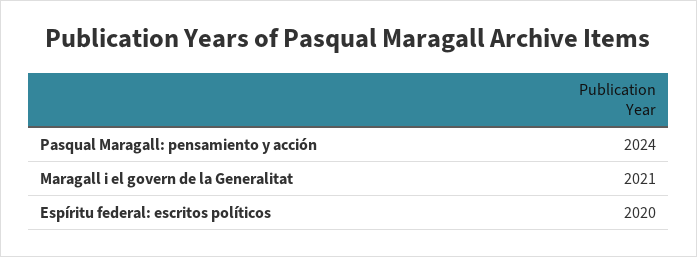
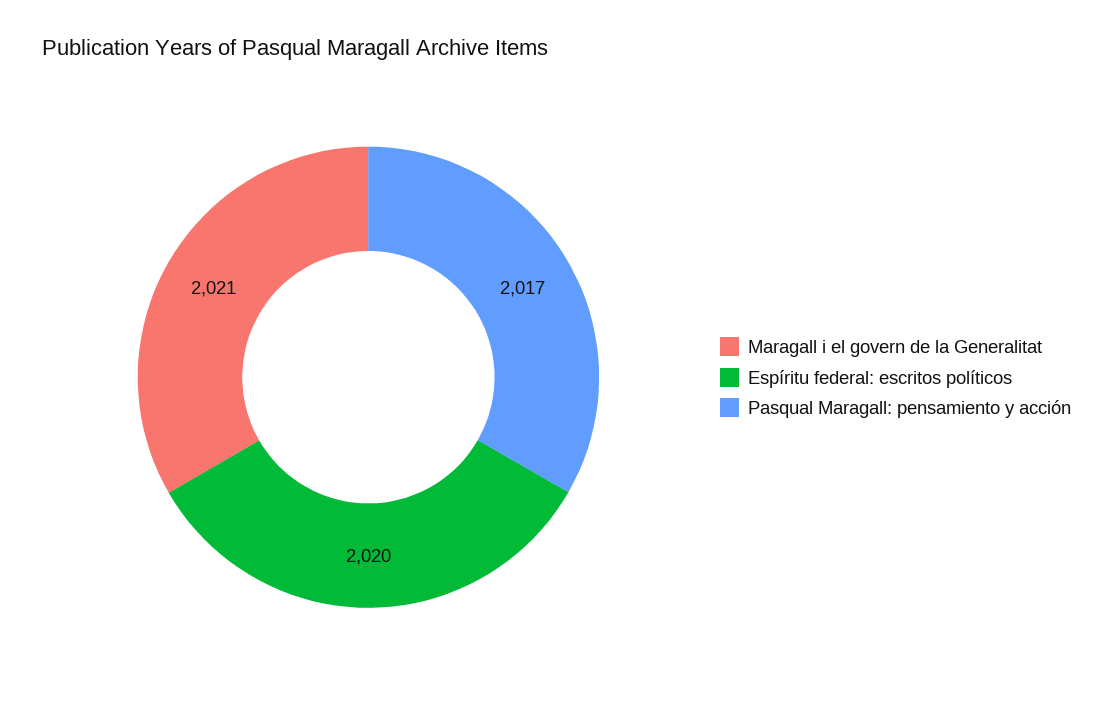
Pasqual Maragall: pensamiento y acción: 2024 -> 2017

